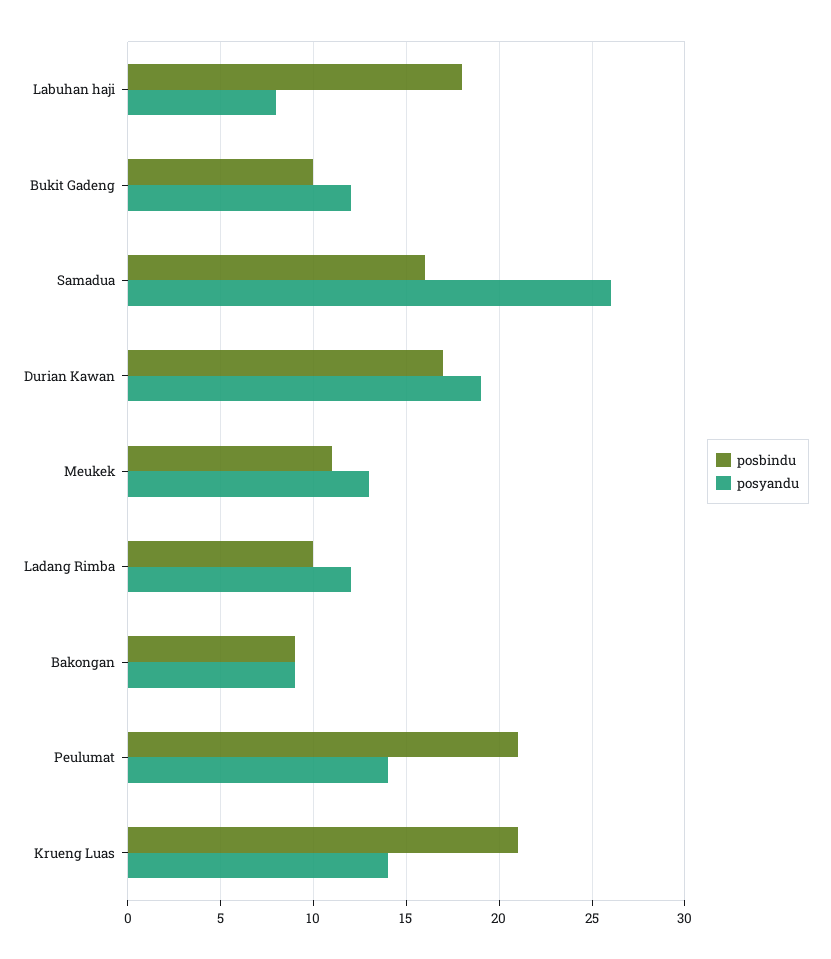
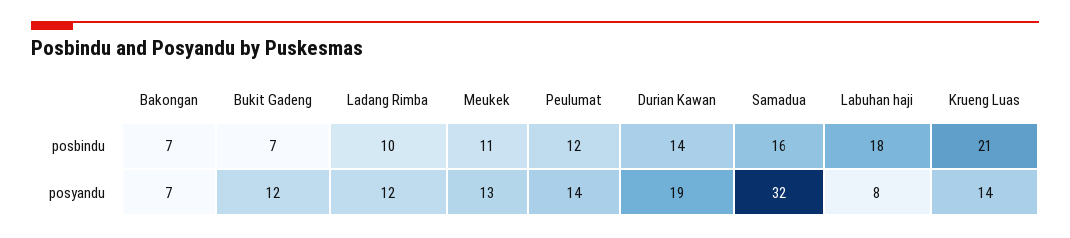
posbindu, Bukit Gadeng: 10 -> 7
posyandu, Samadua: 26 -> 32
posbindu, Durian Kawan: 17 -> 14
posbindu, Bakongan: 9 -> 7
posyandu, Bakongan: 9 -> 7
posbindu, Peulumat: 21 -> 12

